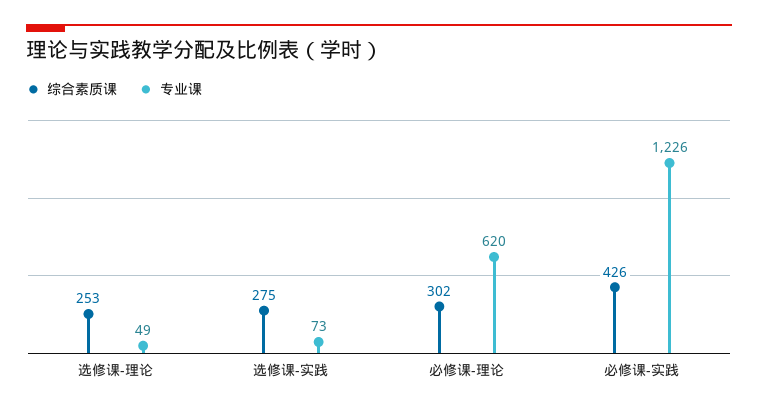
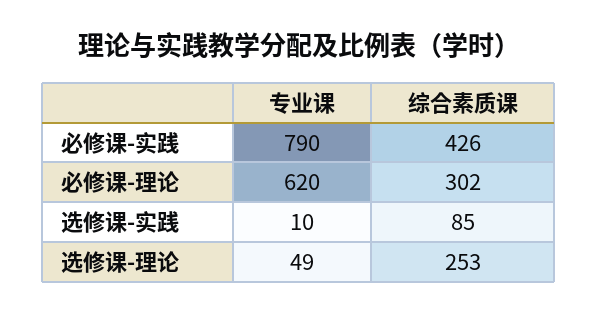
综合素质课, 选修课-实践: 275 -> 85
专业课, 选修课-实践: 73 -> 10
专业课, 必修课-实践: 1226 -> 790

